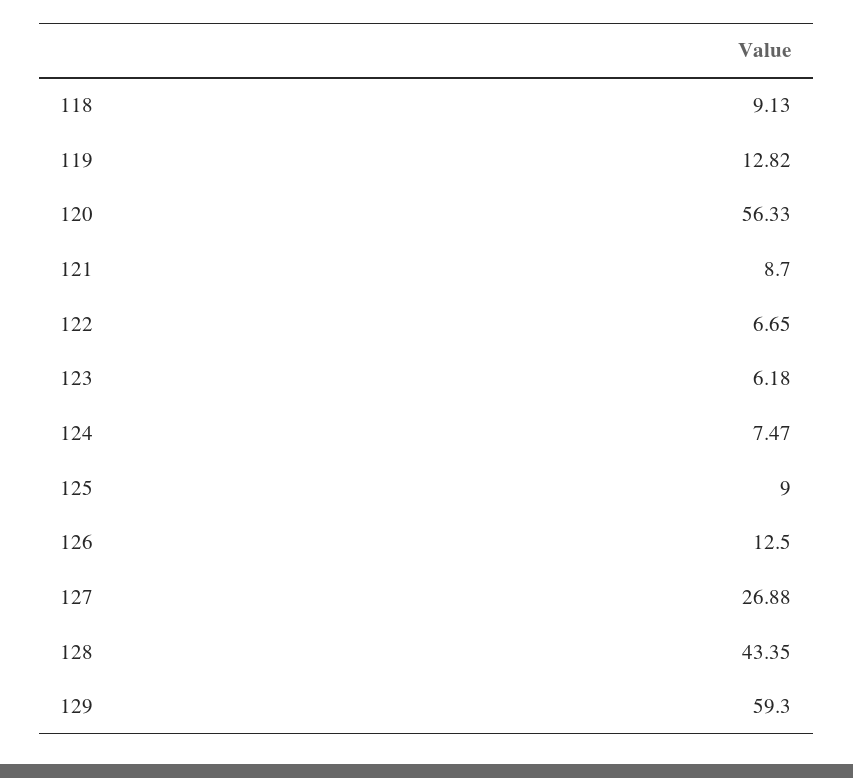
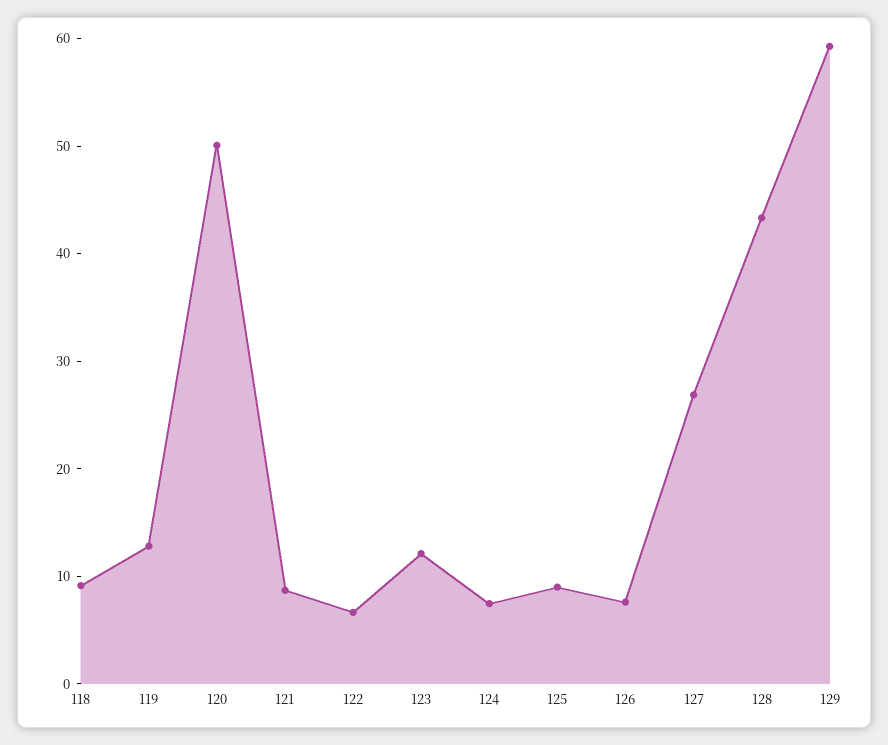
120: 56.33 -> 50
123: 6.18 -> 12
126: 12.5 -> 8

